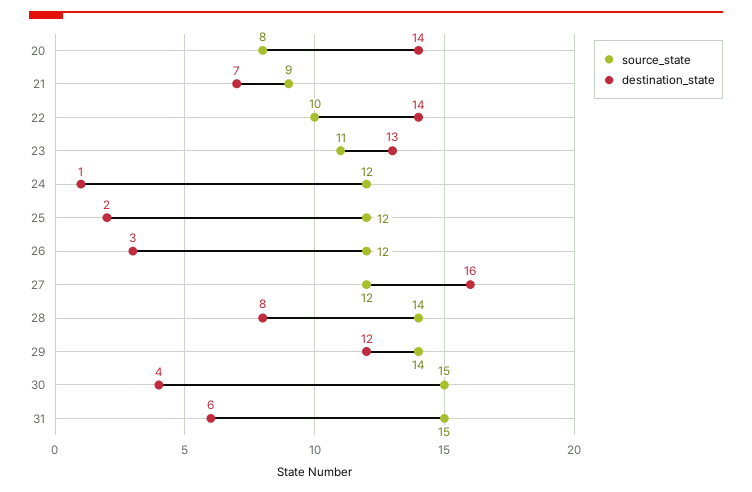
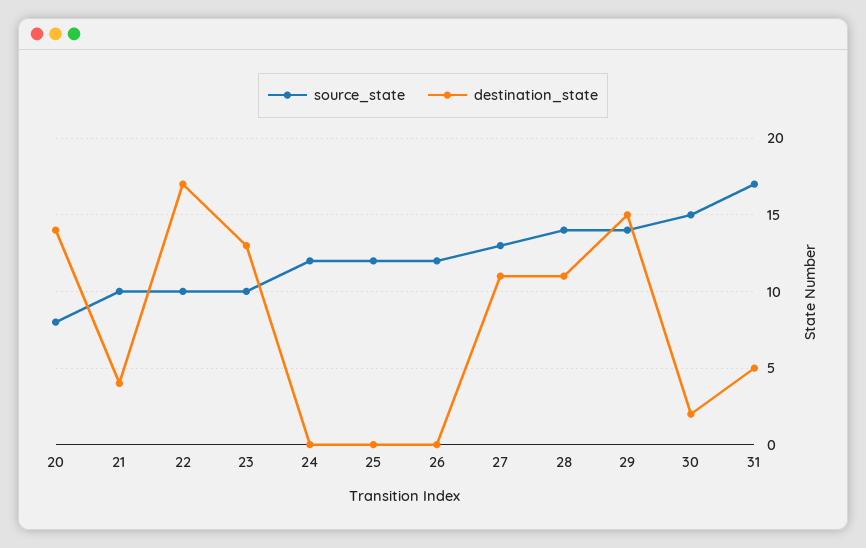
source_state, 21: 9 -> 10
destination_state, 21: 7 -> 4
destination_state, 22: 14 -> 17
source_state, 23: 11 -> 10
destination_state, 24: 1 -> 0
destination_state, 25: 2 -> 0
destination_state, 26: 3 -> 0
source_state, 27: 12 -> 13
destination_state, 27: 16 -> 11
destination_state, 28: 8 -> 11
destination_state, 29: 12 -> 15
destination_state, 30: 4 -> 2
source_state, 31: 15 -> 17
destination_state, 31: 6 -> 5

